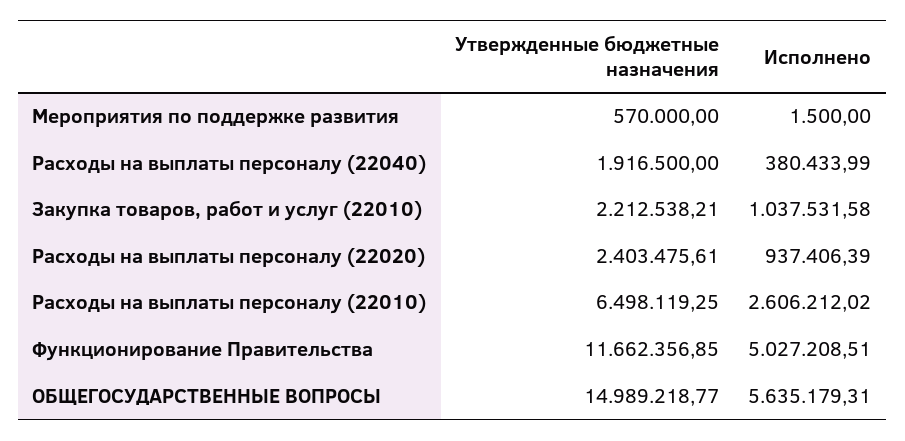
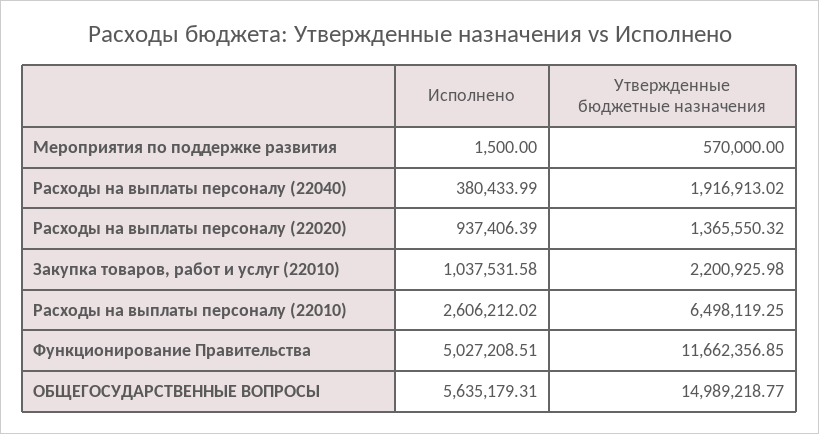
Утвержденные бюджетные назначения, Расходы на выплаты персоналу (22040): 1916500 -> 1916913.02
Утвержденные бюджетные назначения, Закупка товаров, работ и услуг (22010): 2212538.21 -> 2200925.98
Утвержденные бюджетные назначения, Расходы на выплаты персоналу (22020): 2403475.61 -> 1365550.32

